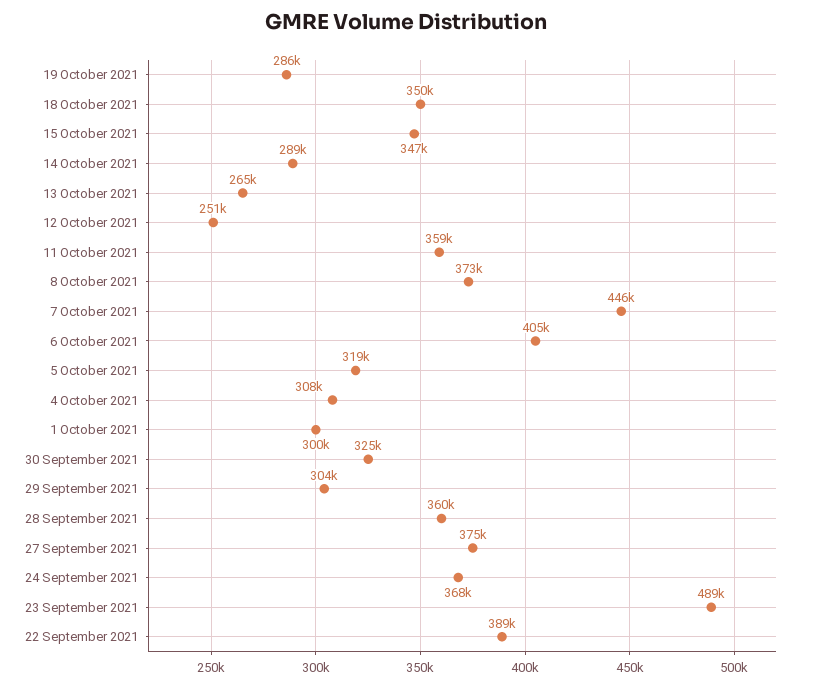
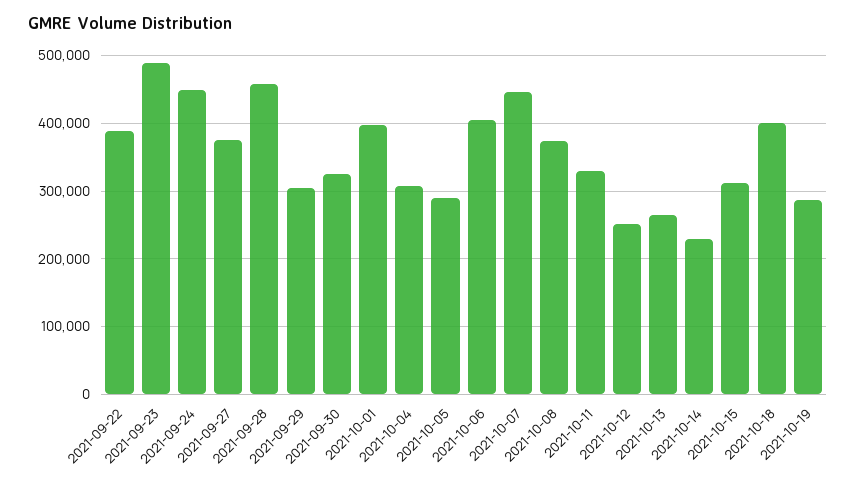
18 October 2021: 350000 -> 400000
15 October 2021: 347000 -> 310000
14 October 2021: 289000 -> 230000
11 October 2021: 359000 -> 330000
5 October 2021: 319000 -> 290000
1 October 2021: 300000 -> 400000
28 September 2021: 360000 -> 460000
24 September 2021: 368000 -> 450000

